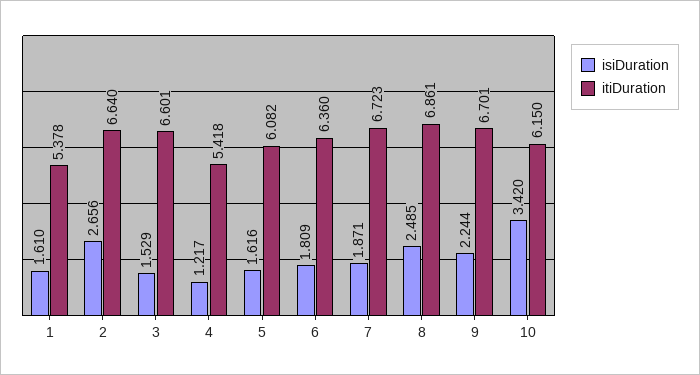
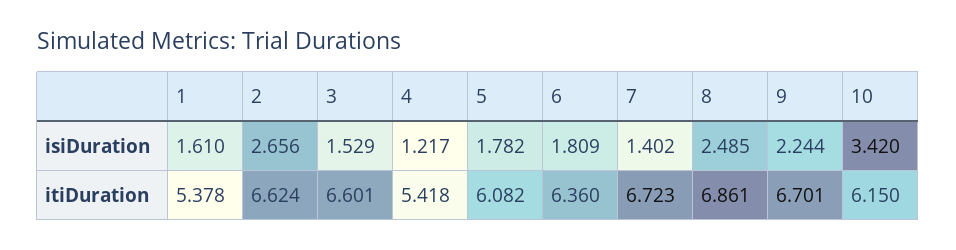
itiDuration, 2: 6.64 -> 6.624
isiDuration, 5: 1.616 -> 1.782
isiDuration, 7: 1.871 -> 1.402

